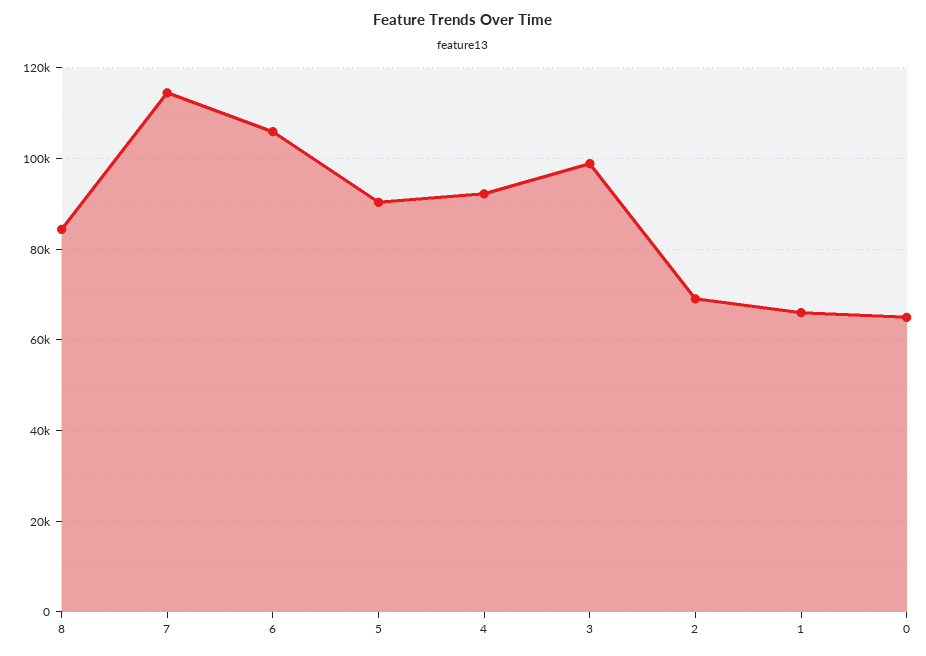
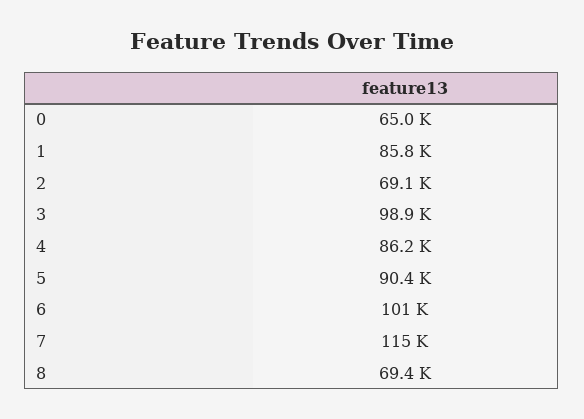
8: 84000 -> 69400
6: 106000 -> 101000
4: 92000 -> 86200
1: 66000 -> 85800

